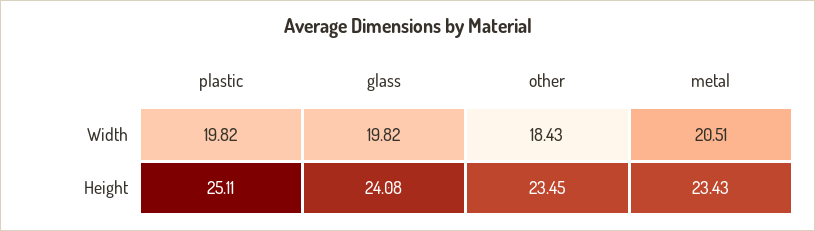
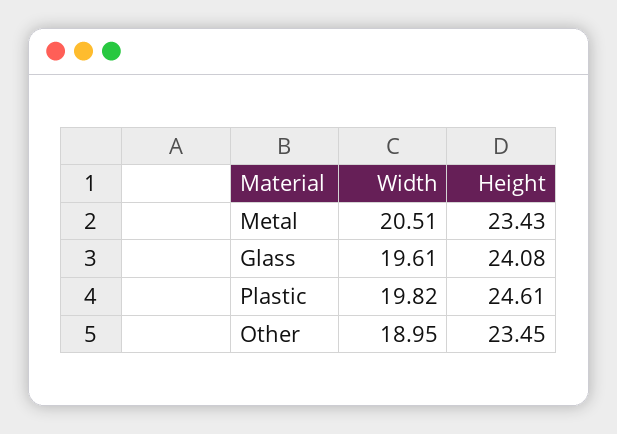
glass, Width: 19.82 -> 19.61
other, Width: 18.43 -> 18.95
plastic, Height: 25.11 -> 24.61

